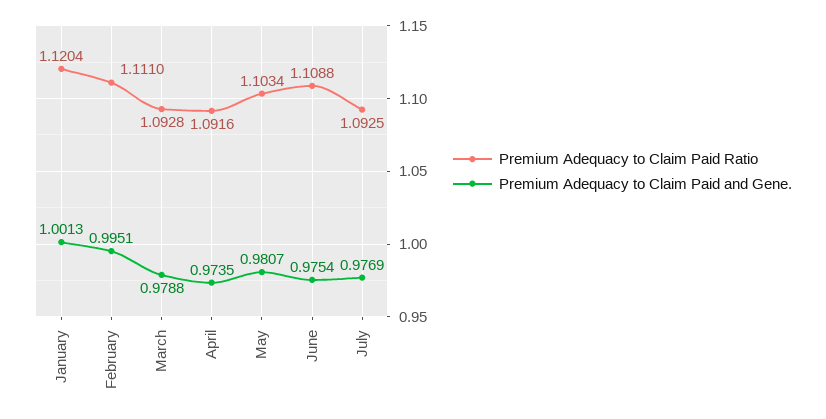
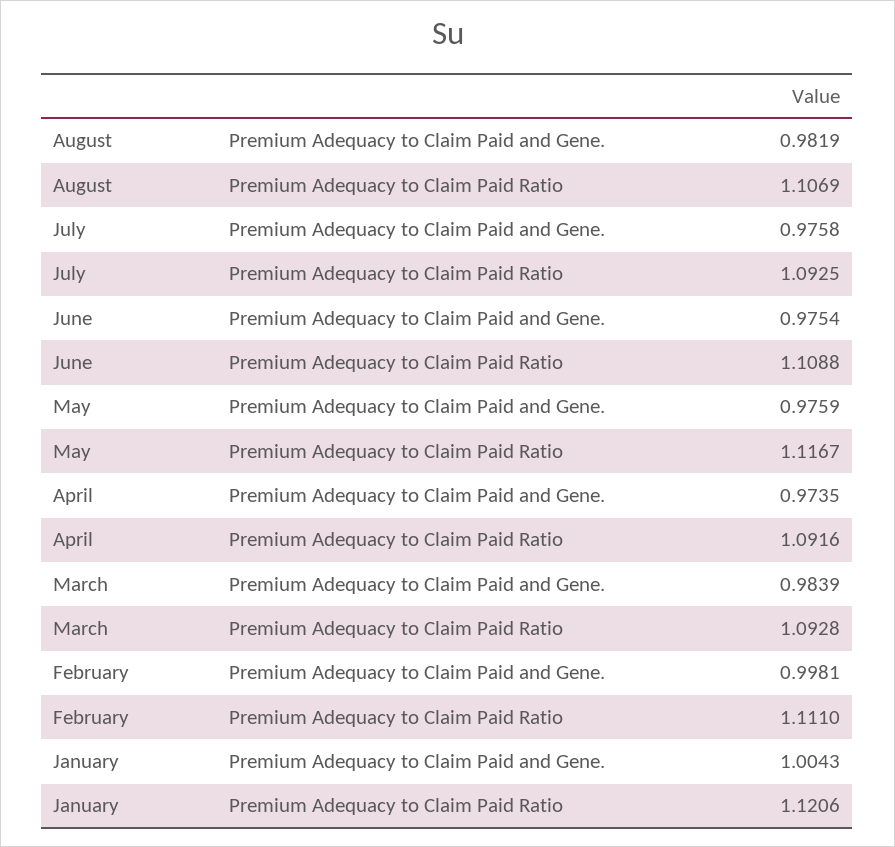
Premium Adequacy to Claim Paid Ratio, January: 1.1204 -> 1.1206
Premium Adequacy to Claim Paid and Gene., January: 1.0013 -> 1.0043
Premium Adequacy to Claim Paid and Gene., February: 0.9951 -> 0.9981
Premium Adequacy to Claim Paid and Gene., March: 0.9788 -> 0.9839
Premium Adequacy to Claim Paid Ratio, May: 1.1034 -> 1.1167
Premium Adequacy to Claim Paid and Gene., May: 0.9807 -> 0.9759
Premium Adequacy to Claim Paid and Gene., July: 0.9769 -> 0.9758
Premium Adequacy to Claim Paid and Gene., August: none -> 0.9819
Premium Adequacy to Claim Paid Ratio, August: none -> 1.1069

